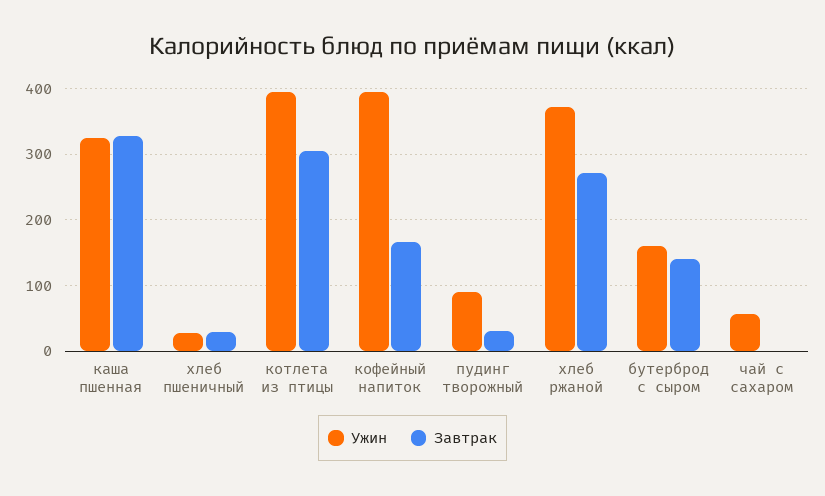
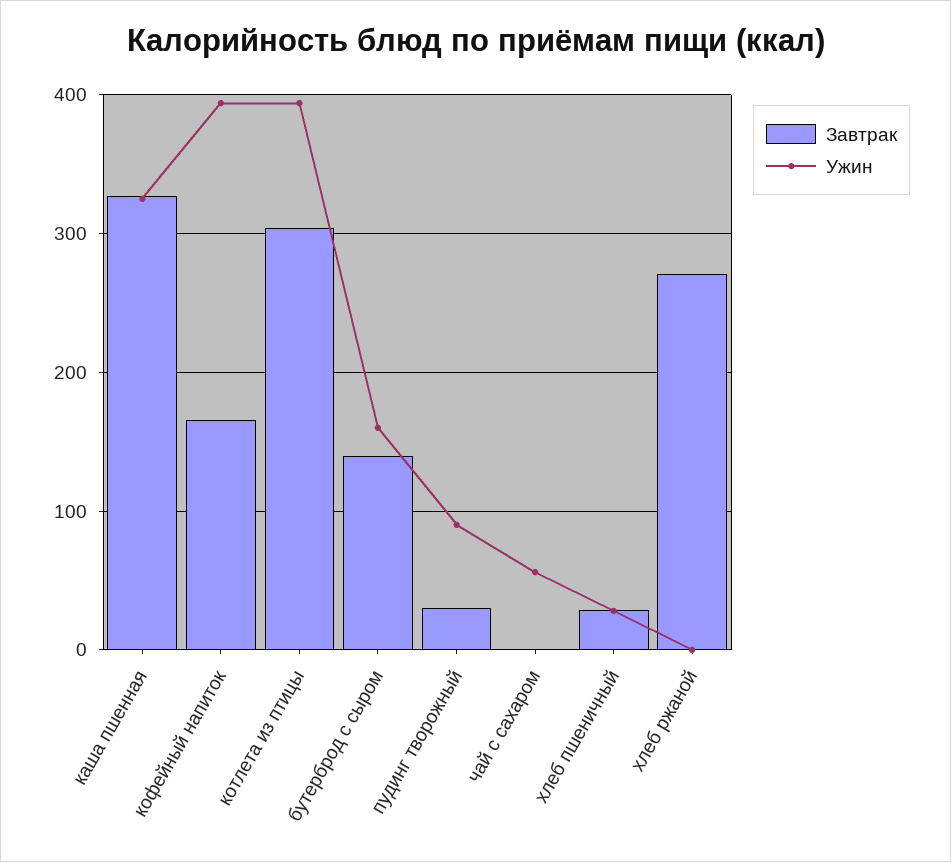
Ужин, хлеб ржаной: 370 -> 0

